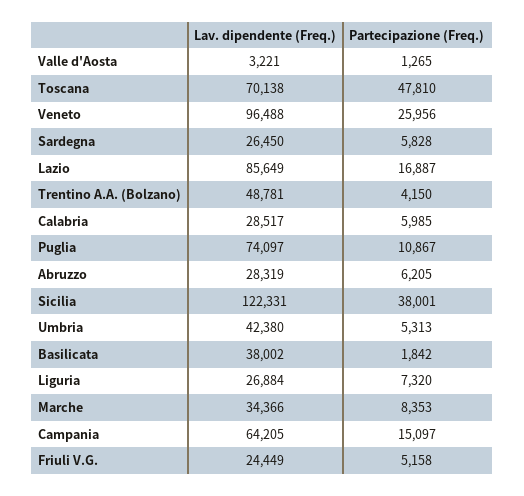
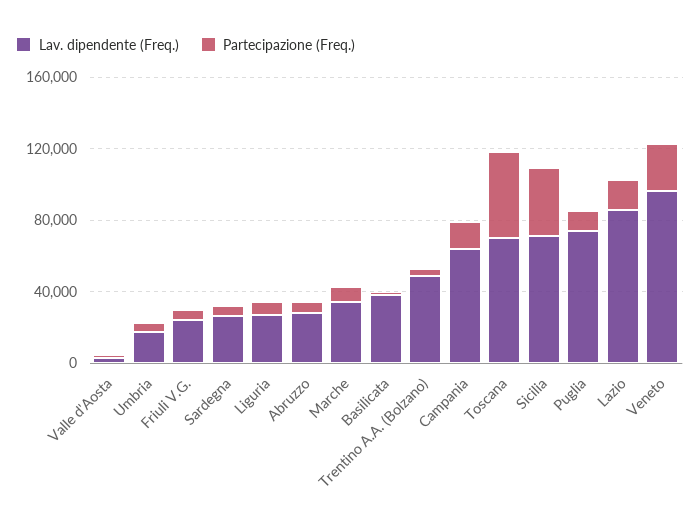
Lav. dipendente (Freq.), Calabria: 28517 -> none
Partecipazione (Freq.), Calabria: 5985 -> none
Lav. dipendente (Freq.), Sicilia: 122331 -> 70000
Lav. dipendente (Freq.), Umbria: 42380 -> 20000

